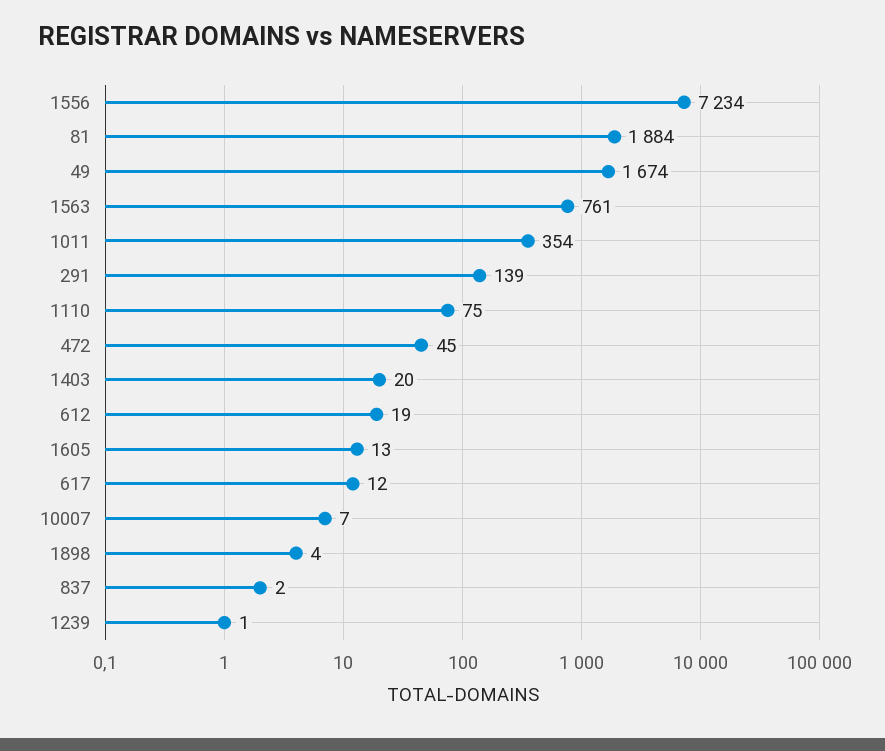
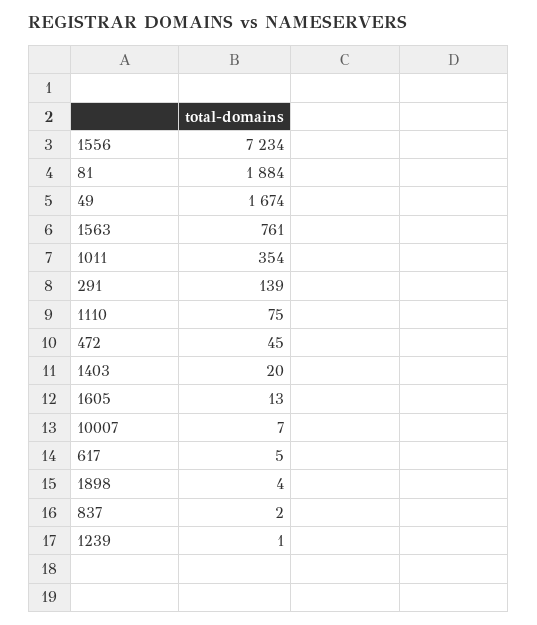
612: 19 -> none
617: 12 -> 5

